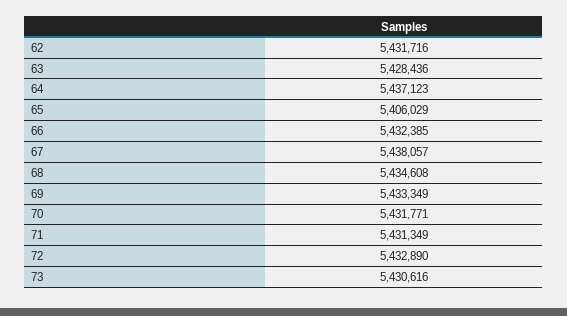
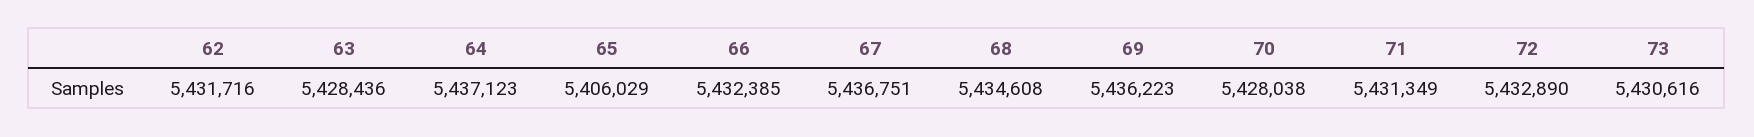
67: 5438057 -> 5436751
69: 5433349 -> 5436223
70: 5431771 -> 5428038

